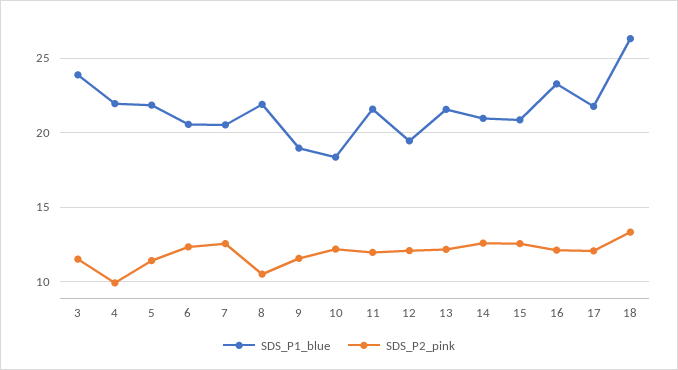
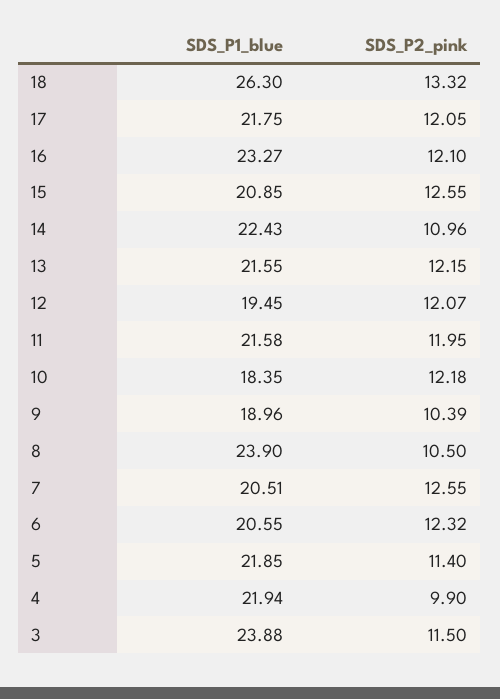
SDS_P1_blue, 8: 22 -> 23.9
SDS_P2_pink, 9: 11.5 -> 10.39
SDS_P1_blue, 14: 21 -> 22.43
SDS_P2_pink, 14: 12.5 -> 10.96

